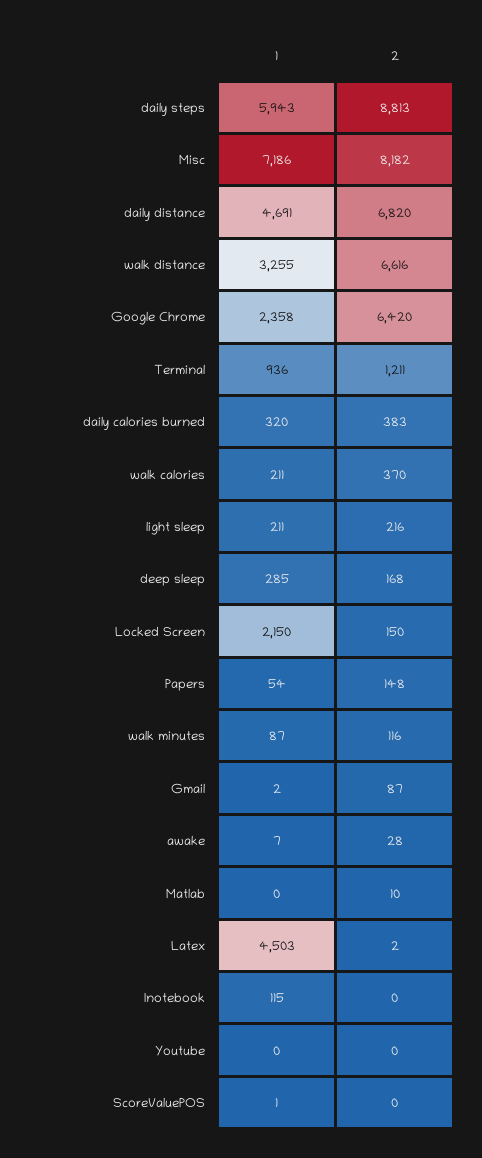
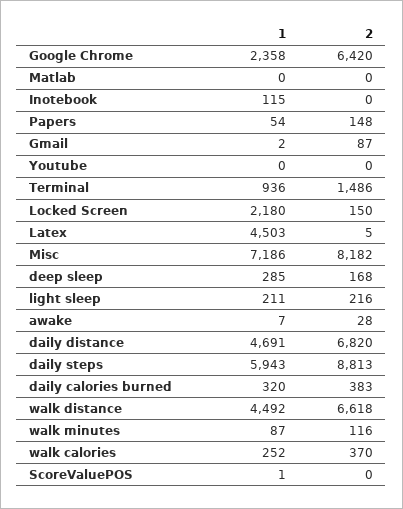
1, walk distance: 3255 -> 4492
2, walk distance: 6616 -> 6618
2, Terminal: 1211 -> 1486
1, walk calories: 211 -> 252
1, Locked Screen: 2150 -> 2180
2, Matlab: 10 -> 0
2, Latex: 2 -> 5

